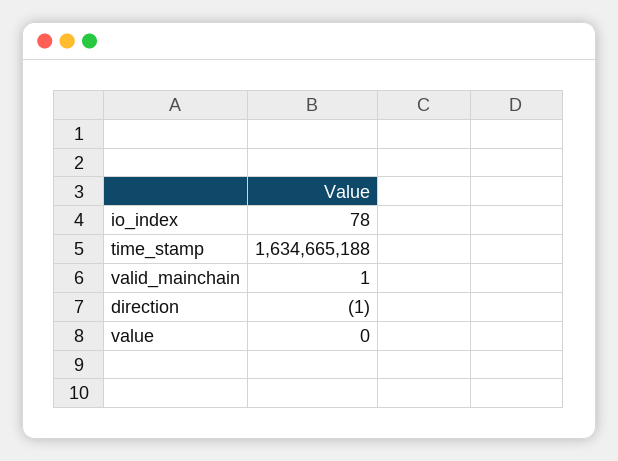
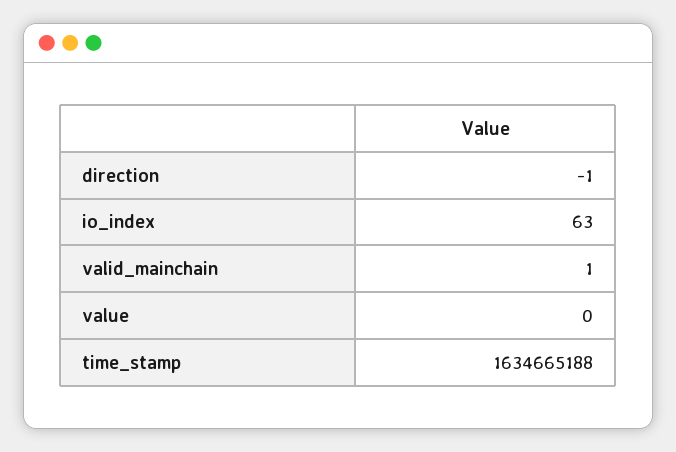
io_index: 78 -> 63

